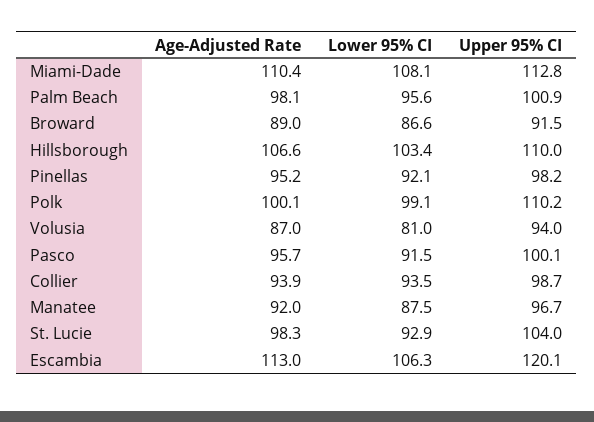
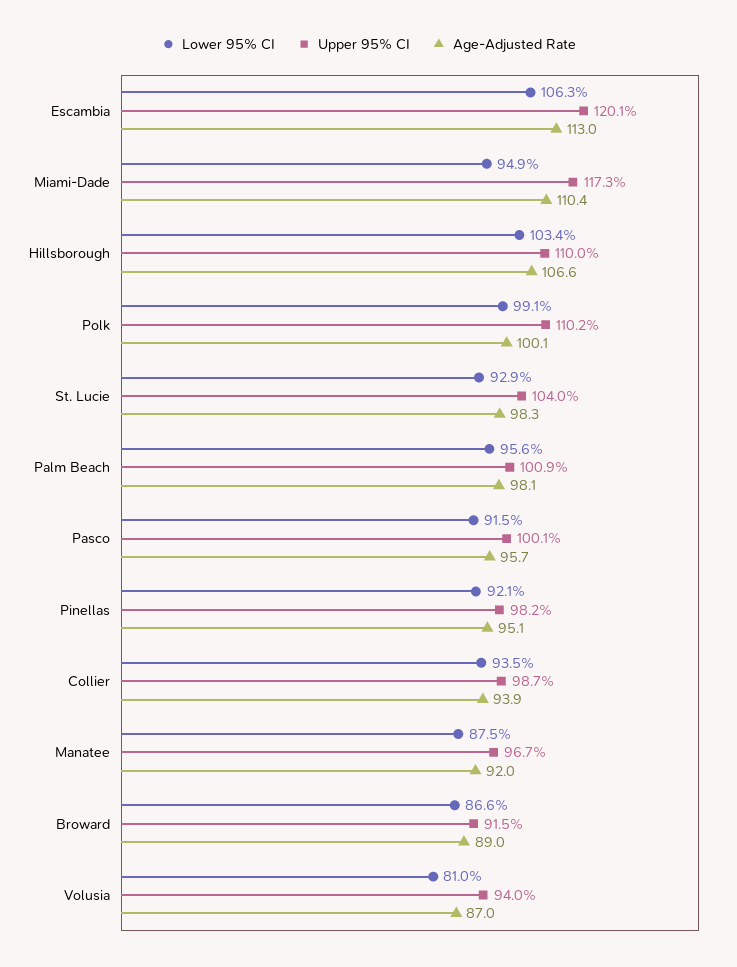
Lower 95% CI, Miami-Dade: 108.1 -> 94.9
Upper 95% CI, Miami-Dade: 112.8 -> 117.3
Age-Adjusted Rate, Pinellas: 95.2 -> 95.1

